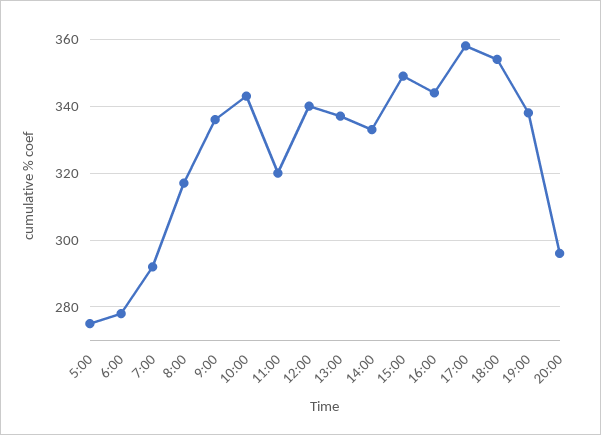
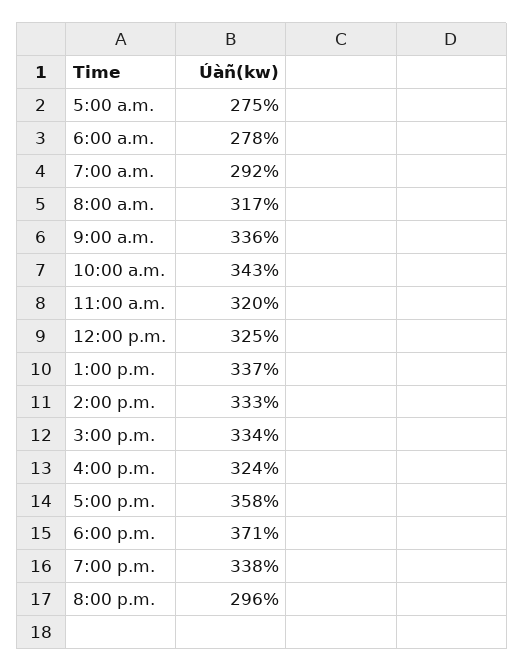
12:00: 340 -> 325
15:00: 350 -> 334
16:00: 345 -> 324
18:00: 355 -> 371

